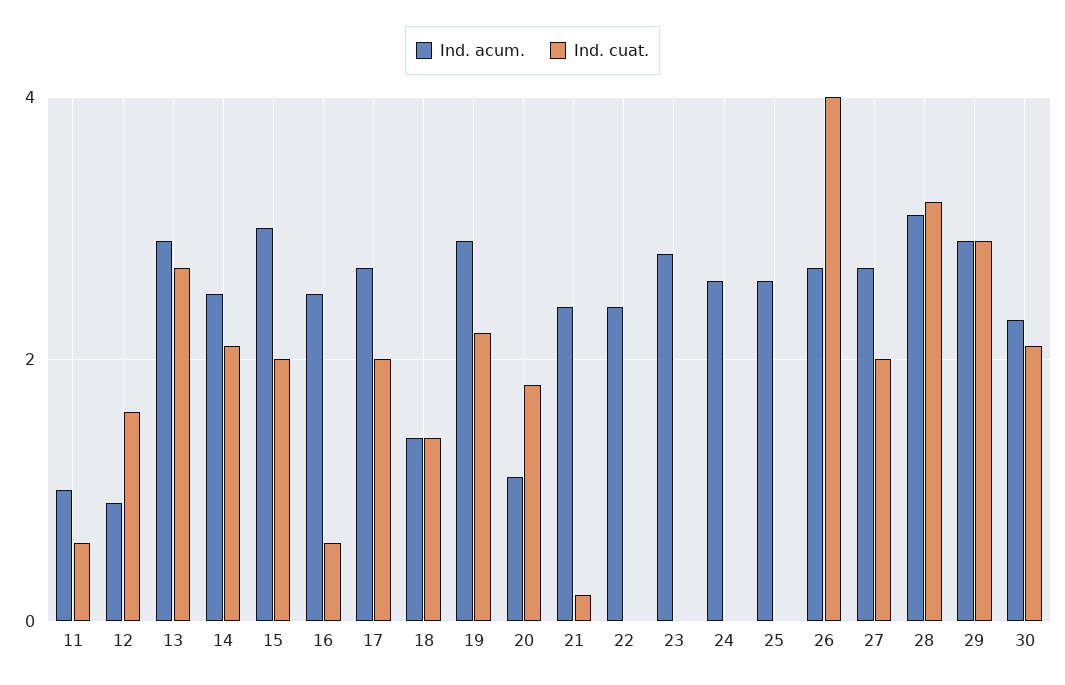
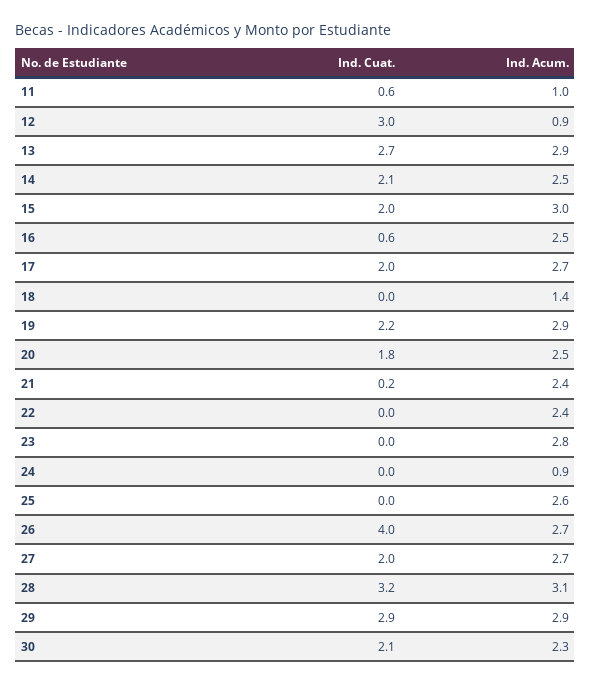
Ind. cuat., 12: 1.5 -> 3
Ind. cuat., 18: 1.5 -> 0
Ind. acum., 20: 1 -> 2.5
Ind. acum., 24: 2.5 -> 0.9

